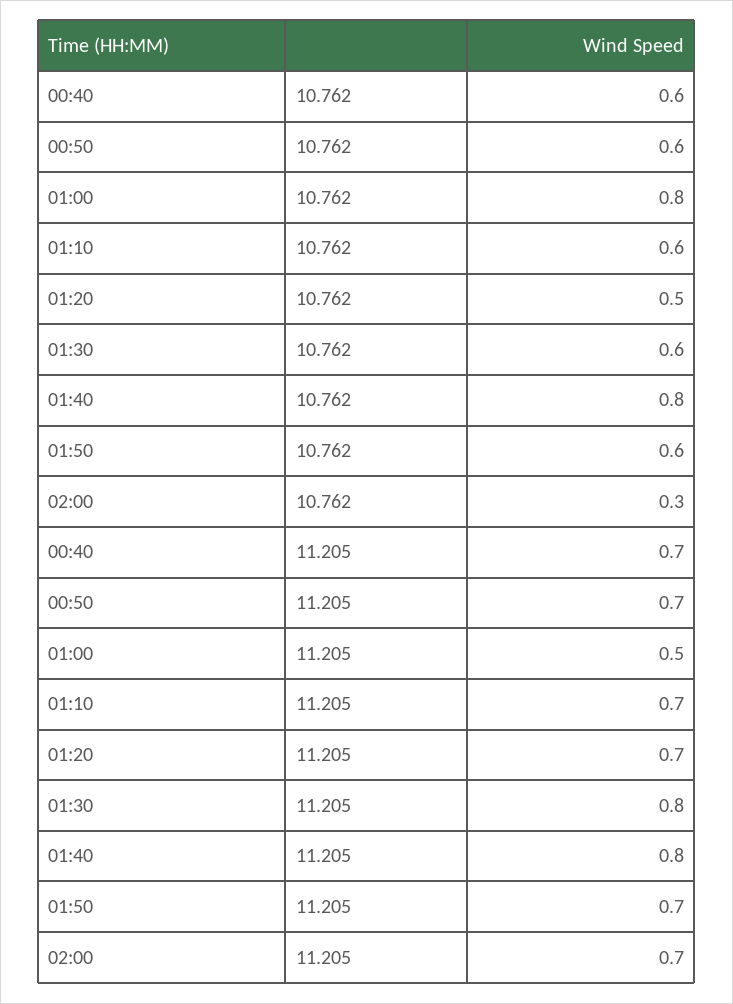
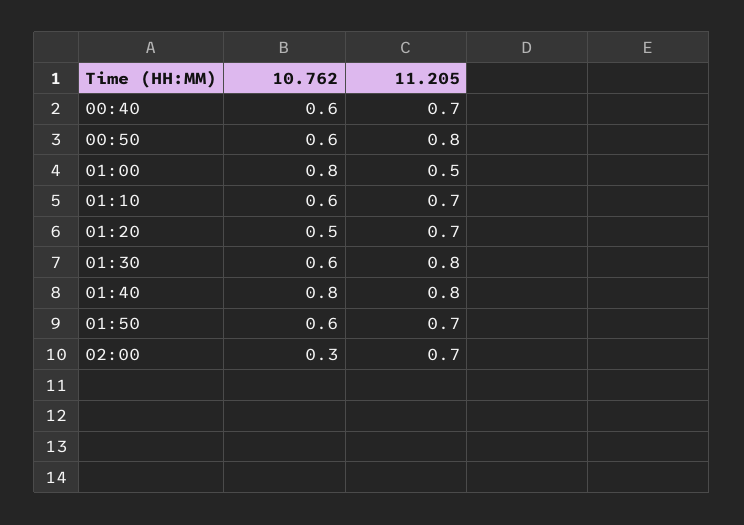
00:50, 11.205: 0.7 -> 0.8

